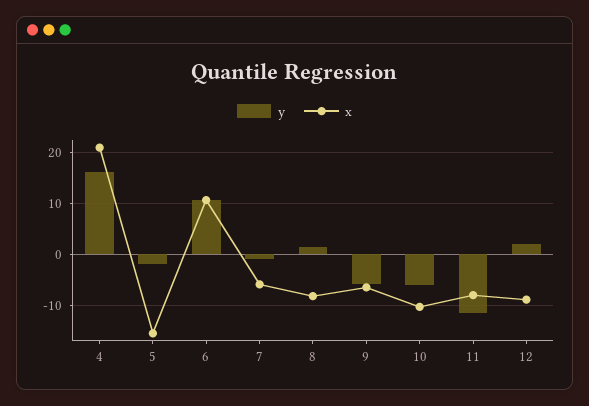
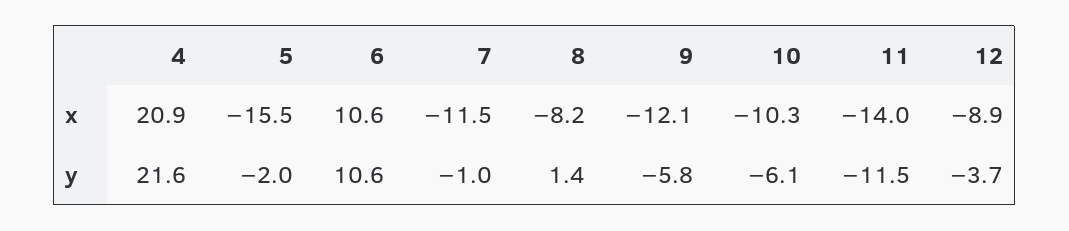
y, 4: 16 -> 21.6
x, 7: -6 -> -11.5
x, 9: -6 -> -12.1
x, 11: -8 -> -14
y, 12: 2 -> -3.7

